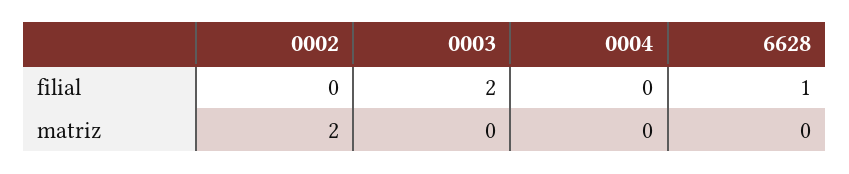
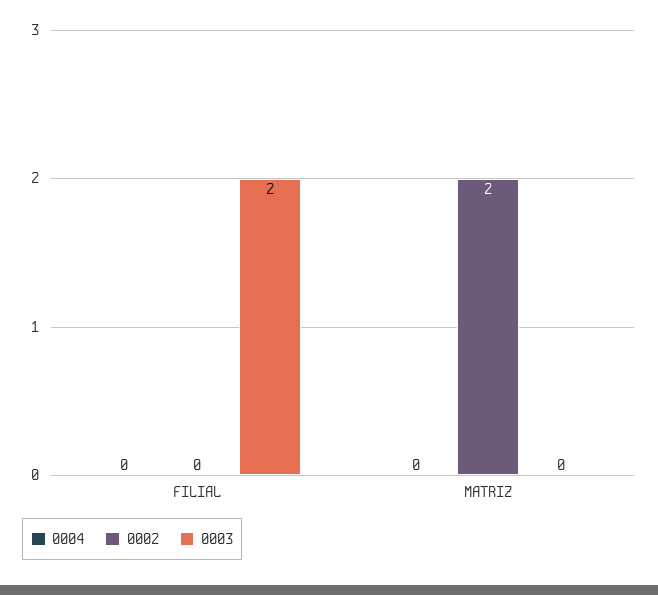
6628, filial: 1 -> none
6628, matriz: 0 -> none

